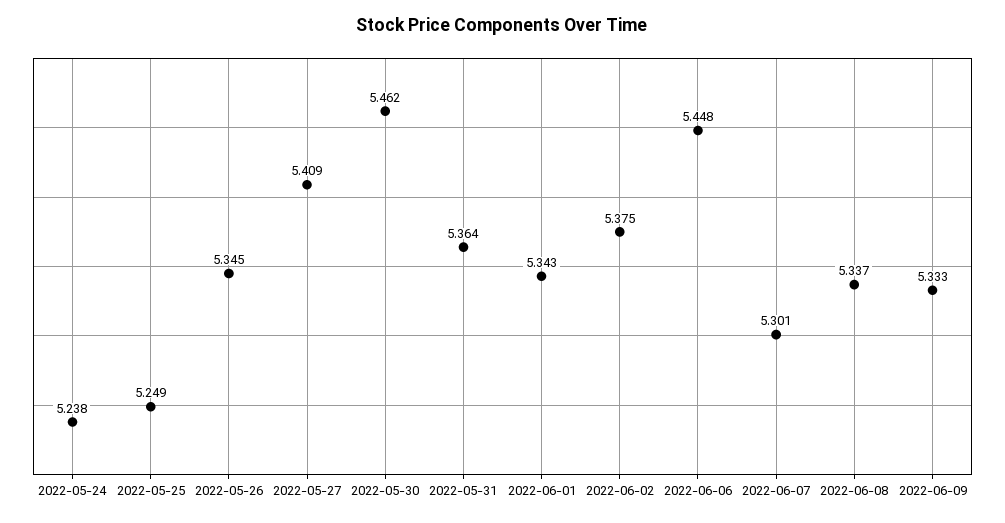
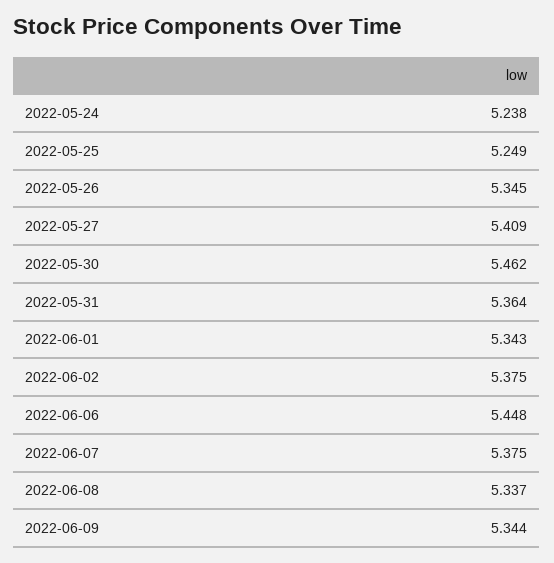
2022-06-07: 5.301 -> 5.375
2022-06-09: 5.333 -> 5.344

